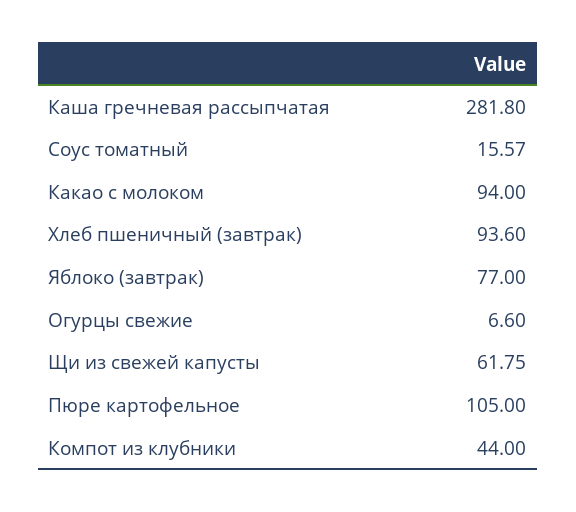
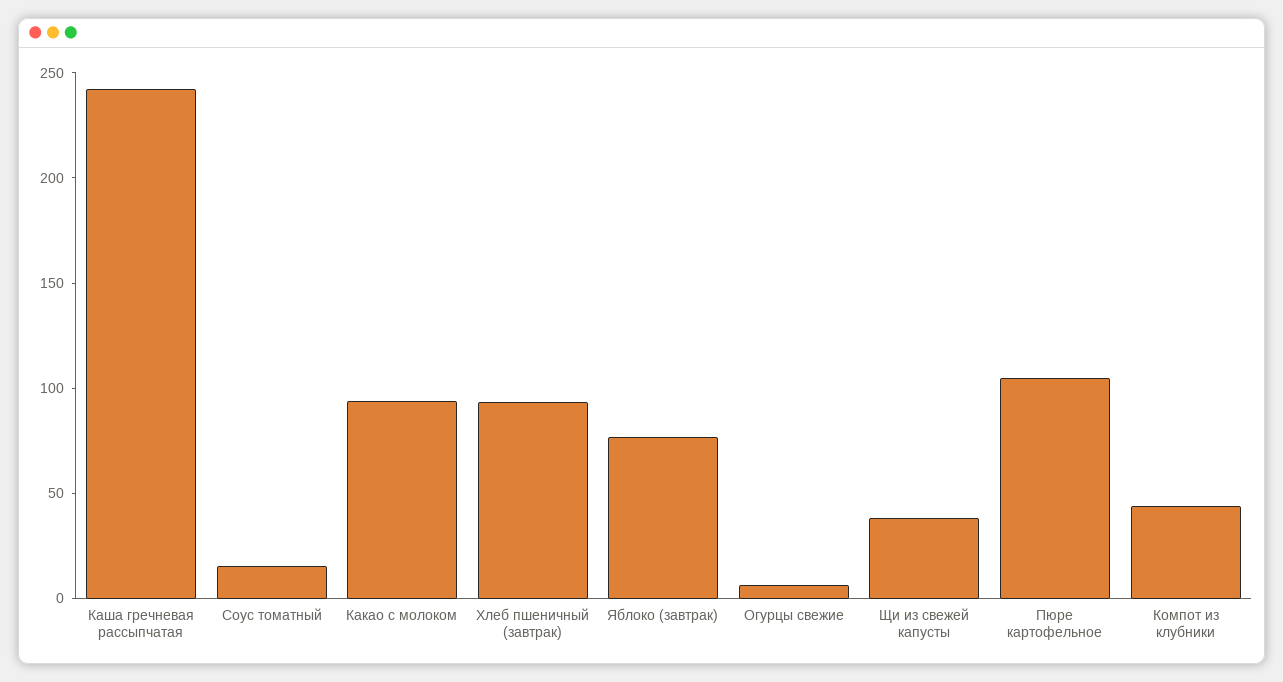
Каша гречневая рассыпчатая: 281.8 -> 240
Щи из свежей капусты: 61.75 -> 40

